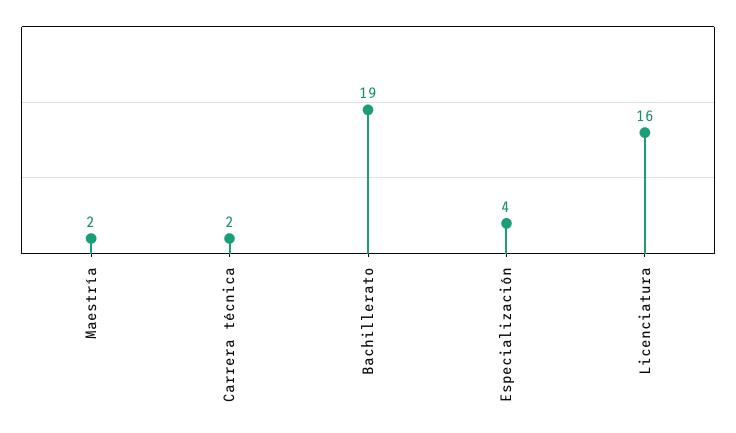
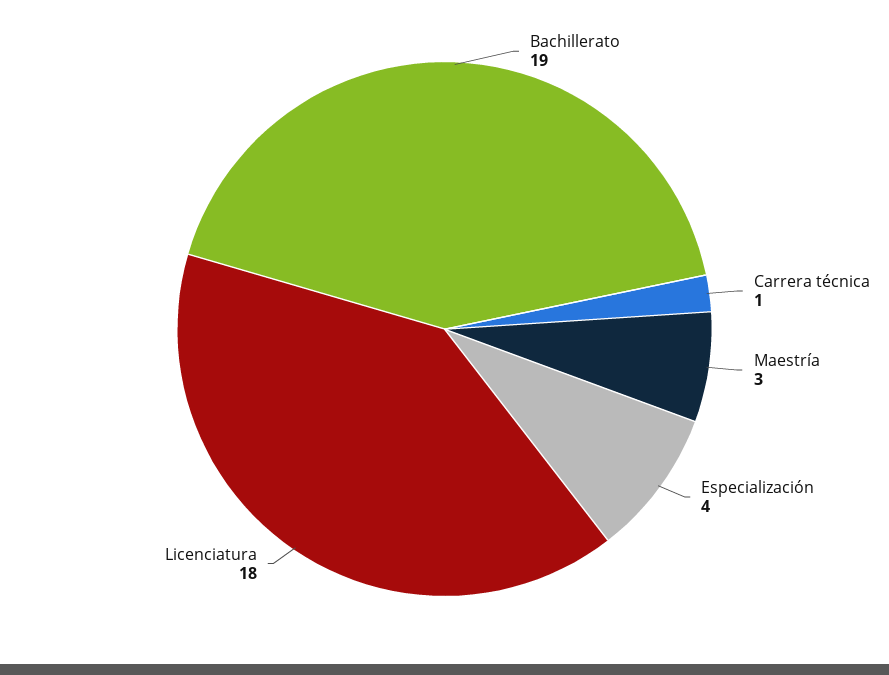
Maestría: 2 -> 3
Carrera técnica: 2 -> 1
Licenciatura: 16 -> 18

